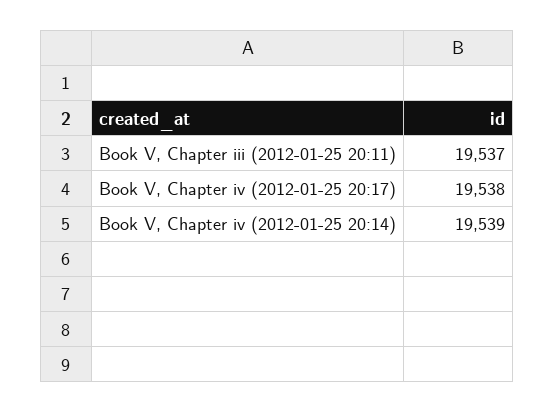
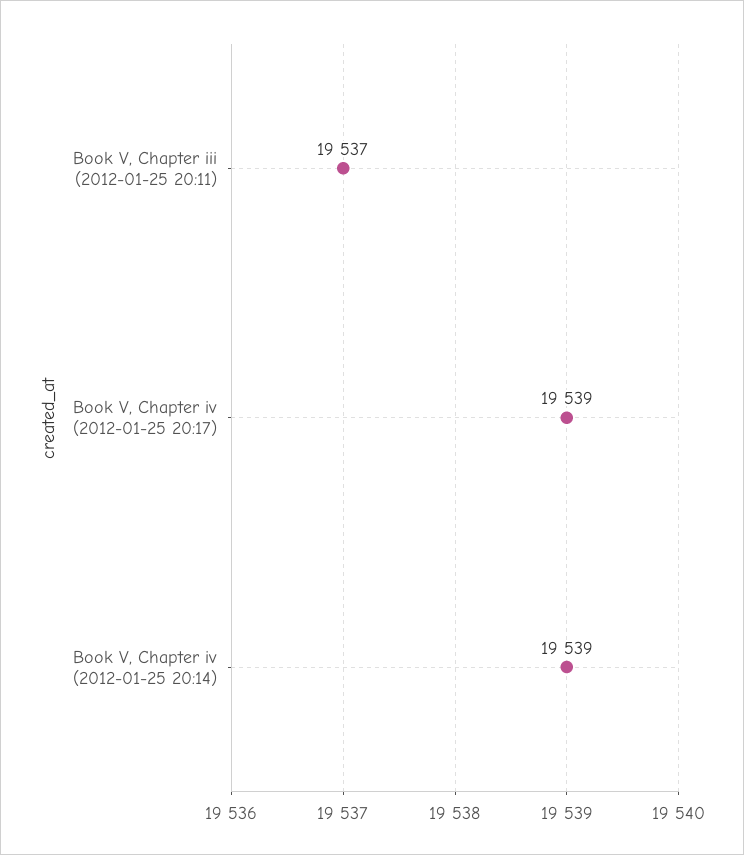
Book V, Chapter iv (2012-01-25 20:17): 19538 -> 19539

